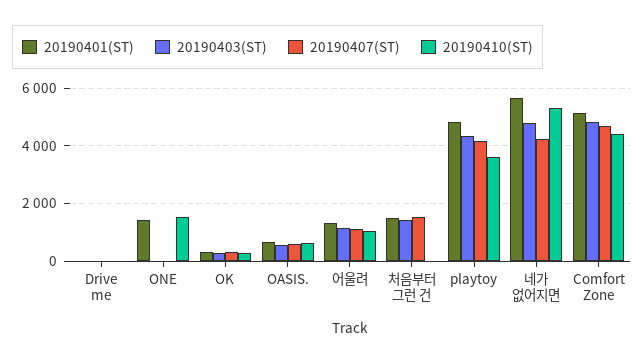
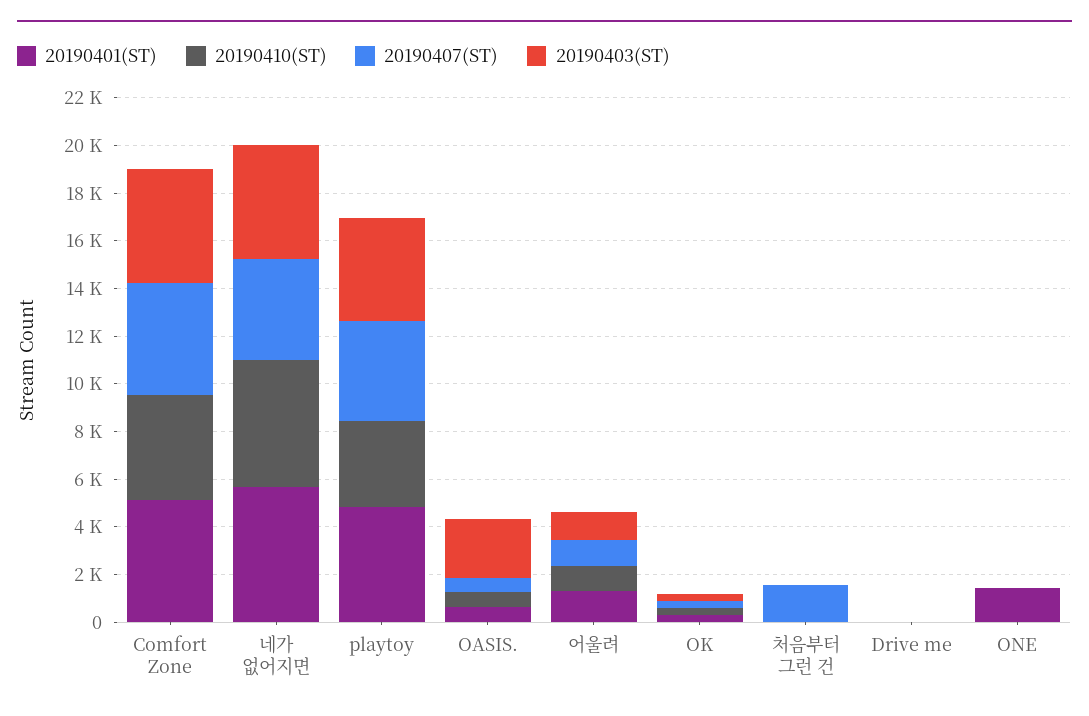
20190410(ST), ONE: 1500 -> 0
20190403(ST), OASIS.: 500 -> 2500
20190401(ST), 처음부터 그런 건: 1500 -> 0
20190403(ST), 처음부터 그런 건: 1500 -> 0

